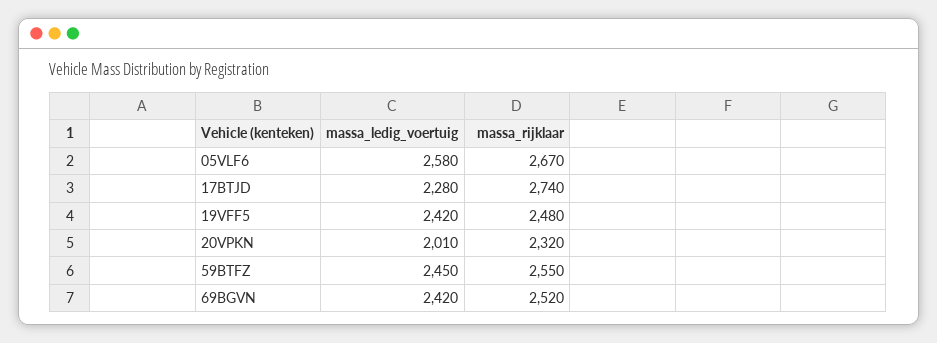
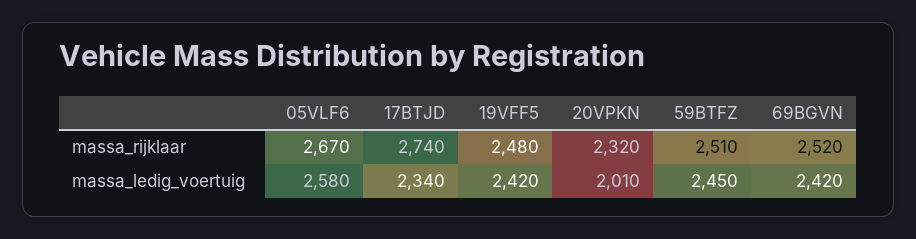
massa_ledig_voertuig, 17BTJD: 2280 -> 2340
massa_rijklaar, 59BTFZ: 2550 -> 2510

